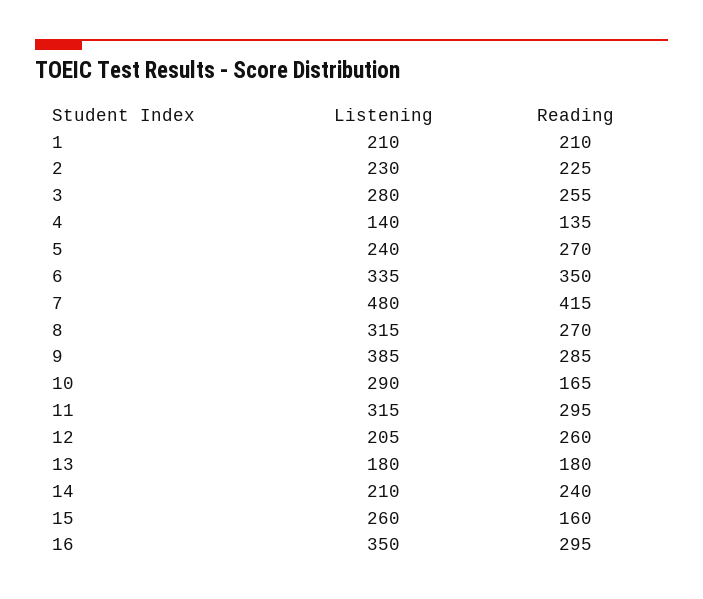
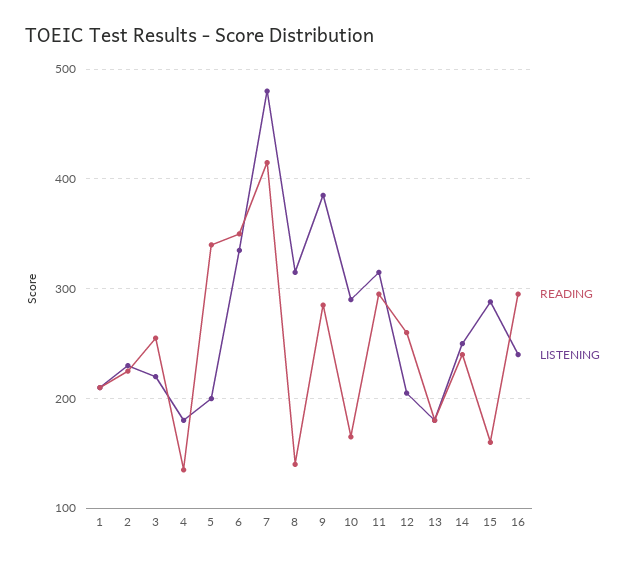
Listening, 3: 280 -> 220
Listening, 4: 140 -> 180
Listening, 5: 240 -> 200
Reading, 5: 270 -> 340
Reading, 8: 270 -> 140
Listening, 14: 210 -> 250
Listening, 15: 260 -> 290
Listening, 16: 350 -> 240

